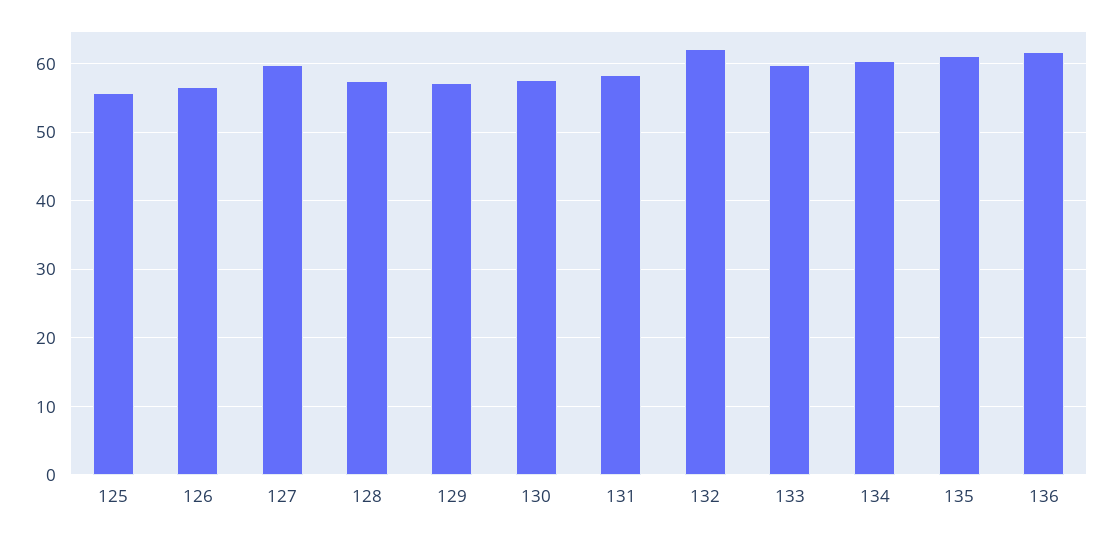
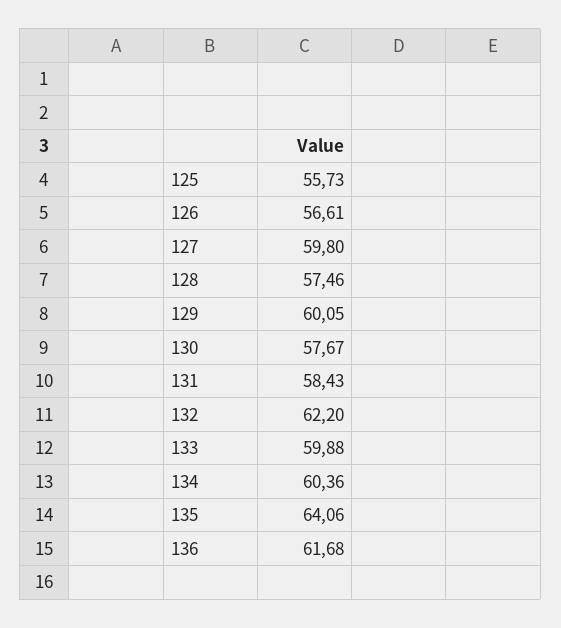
129: 57 -> 60.05
135: 61 -> 64.06

